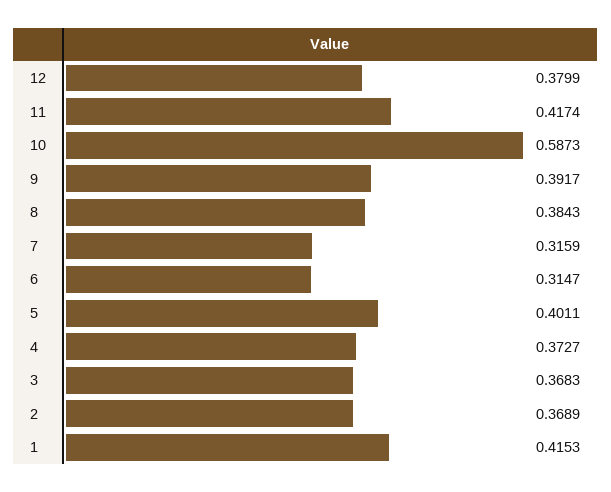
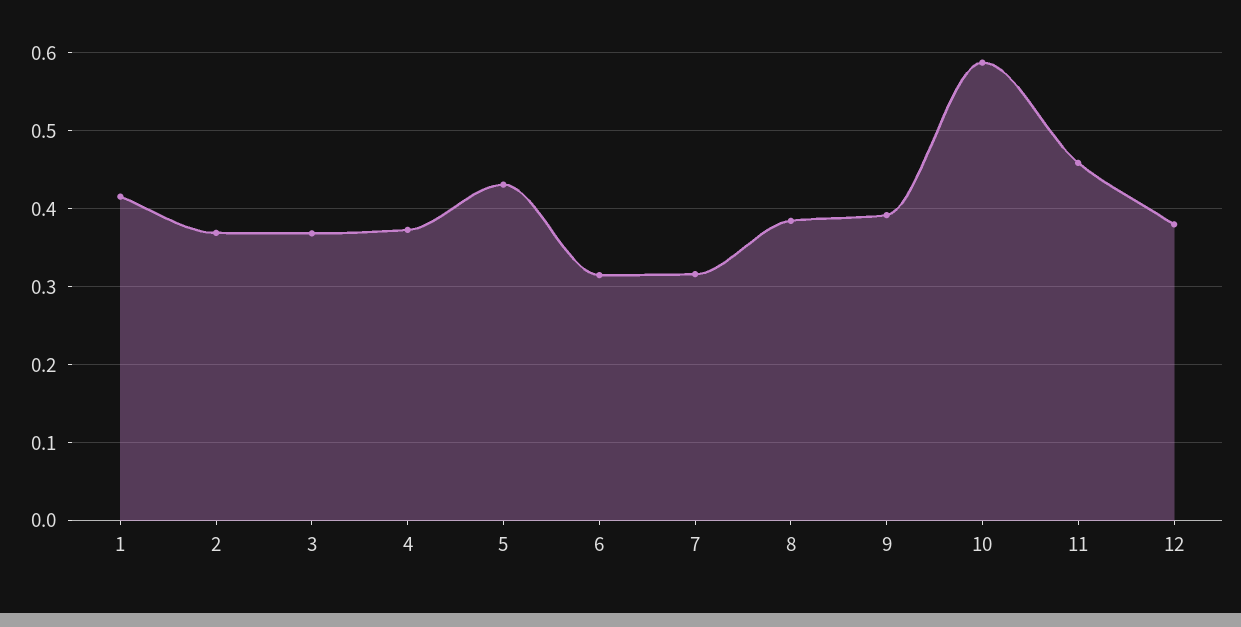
11: 0.4174 -> 0.46
5: 0.4011 -> 0.43

